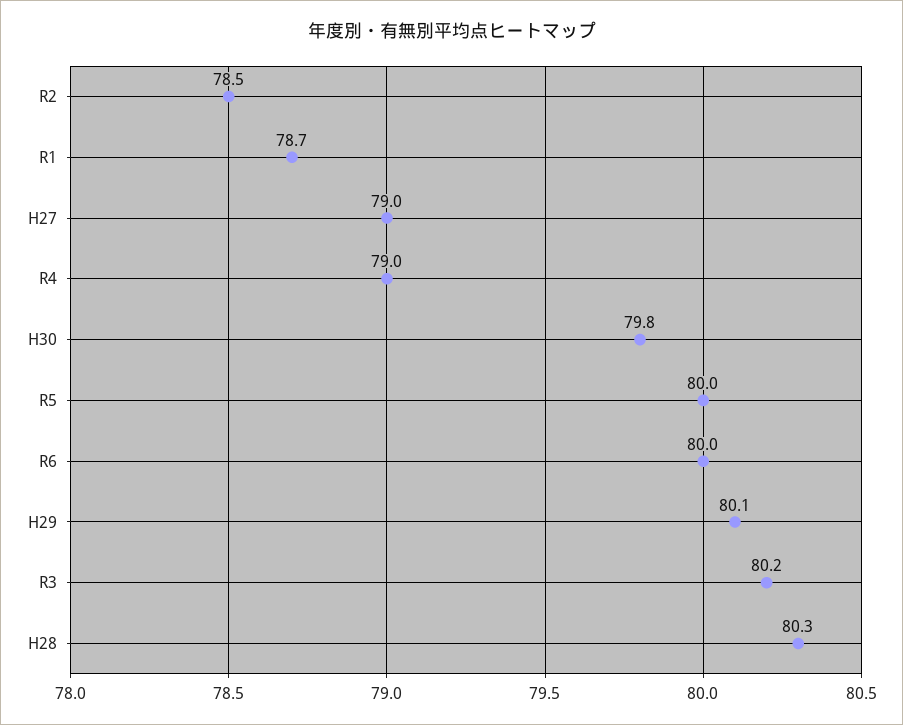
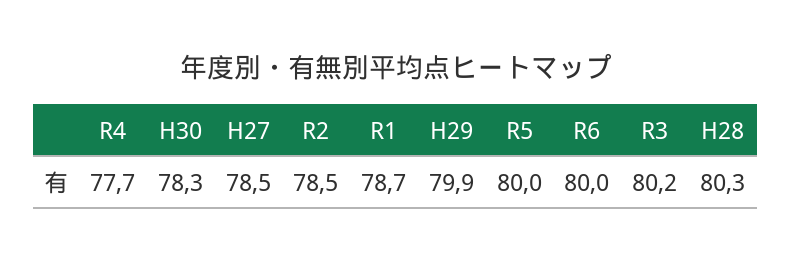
H27: 79 -> 78.5
R4: 79 -> 77.7
H30: 79.8 -> 78.3
H29: 80.1 -> 79.9

